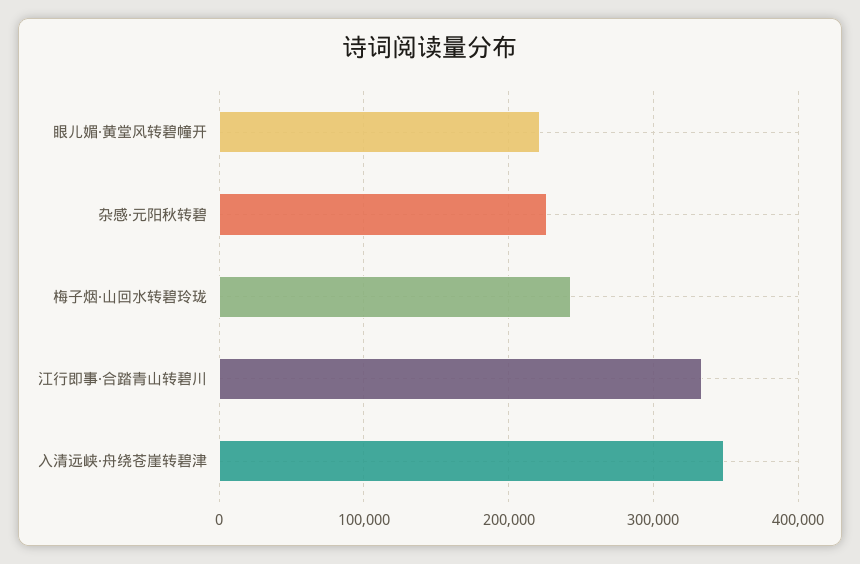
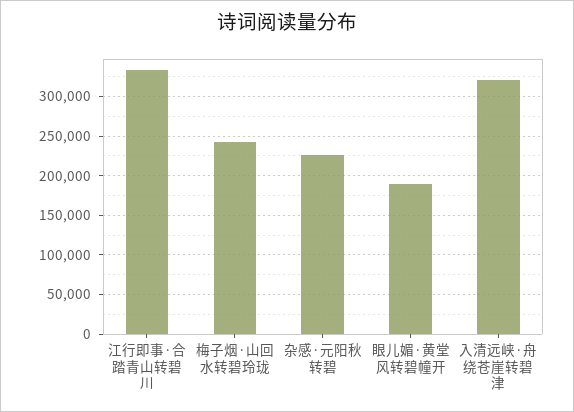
眼儿媚·黄堂风转碧幢开: 220000 -> 190000
入清远峡·舟绕苍崖转碧津: 350000 -> 320000

